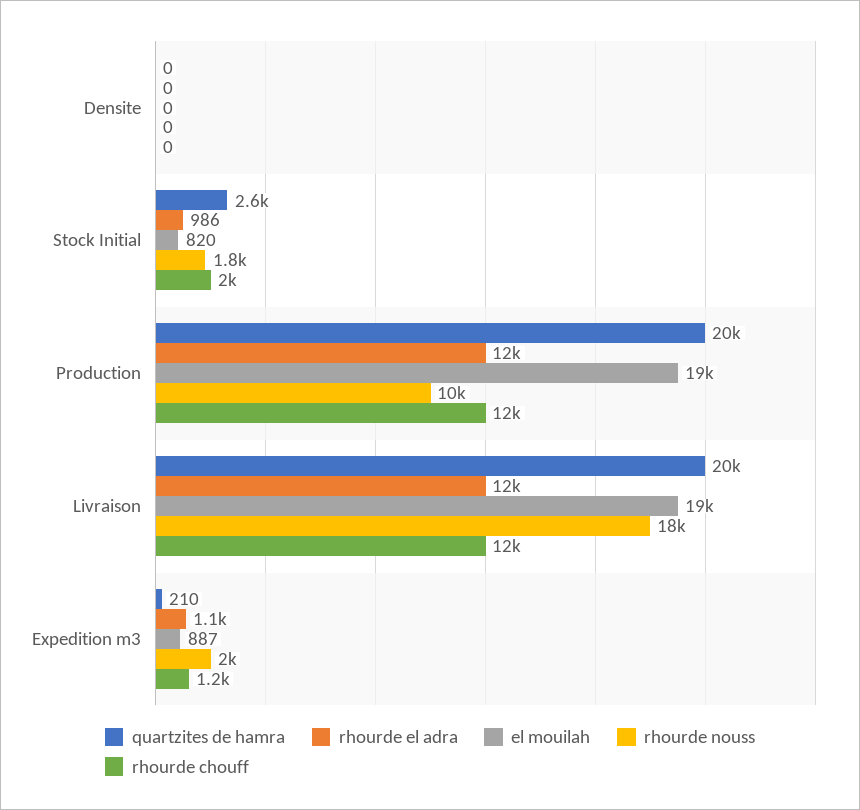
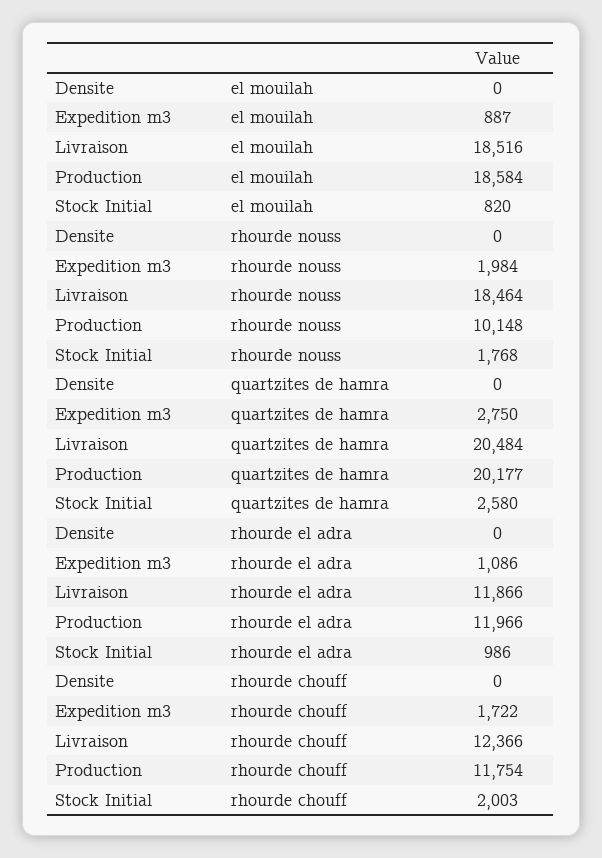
quartzites de hamra, Expedition m3: 210 -> 2750
rhourde chouff, Expedition m3: 1200 -> 1722

